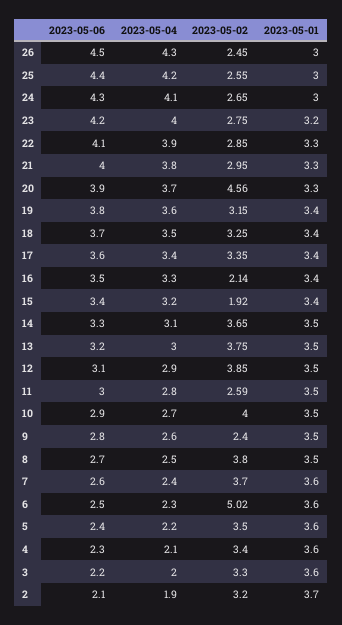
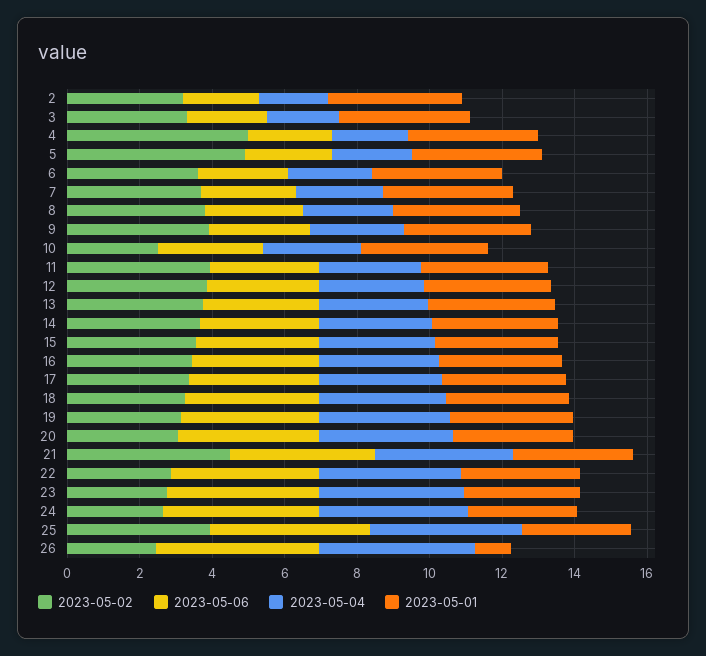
2023-05-01, 26: 3 -> 1
2023-05-02, 25: 2.55 -> 4
2023-05-02, 21: 2.95 -> 4.5
2023-05-02, 20: 4.56 -> 3
2023-05-02, 16: 2.14 -> 3.5
2023-05-02, 15: 1.92 -> 3.5
2023-05-02, 11: 2.59 -> 4
2023-05-02, 10: 4 -> 2.5
2023-05-02, 9: 2.4 -> 4
2023-05-02, 6: 5.02 -> 3.5
2023-05-02, 5: 3.5 -> 5
2023-05-02, 4: 3.4 -> 5

